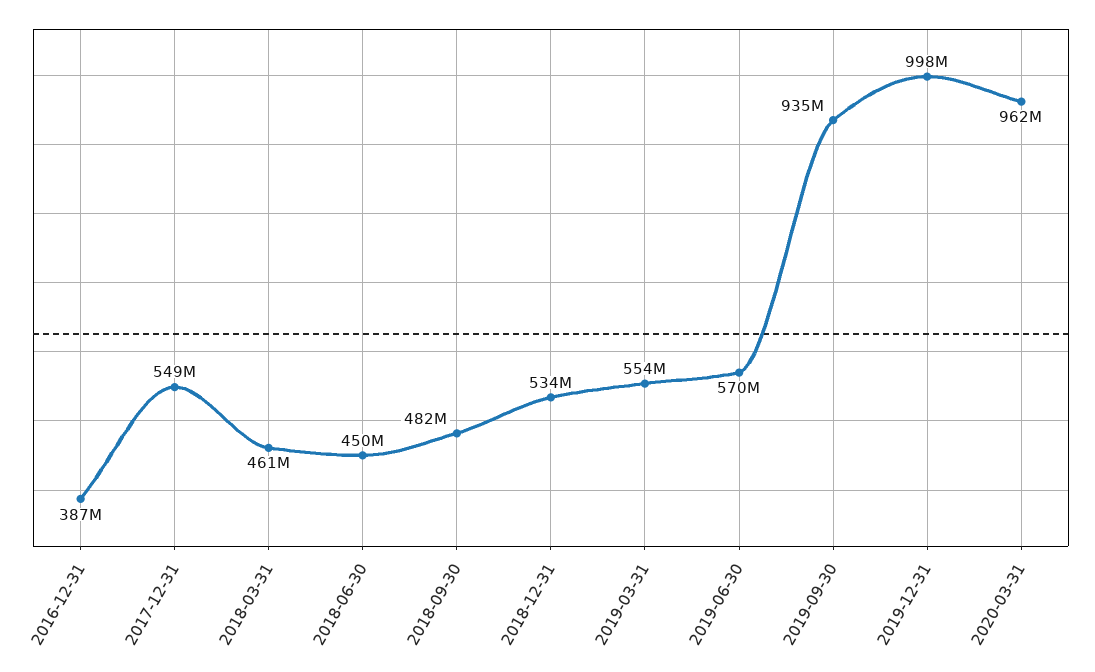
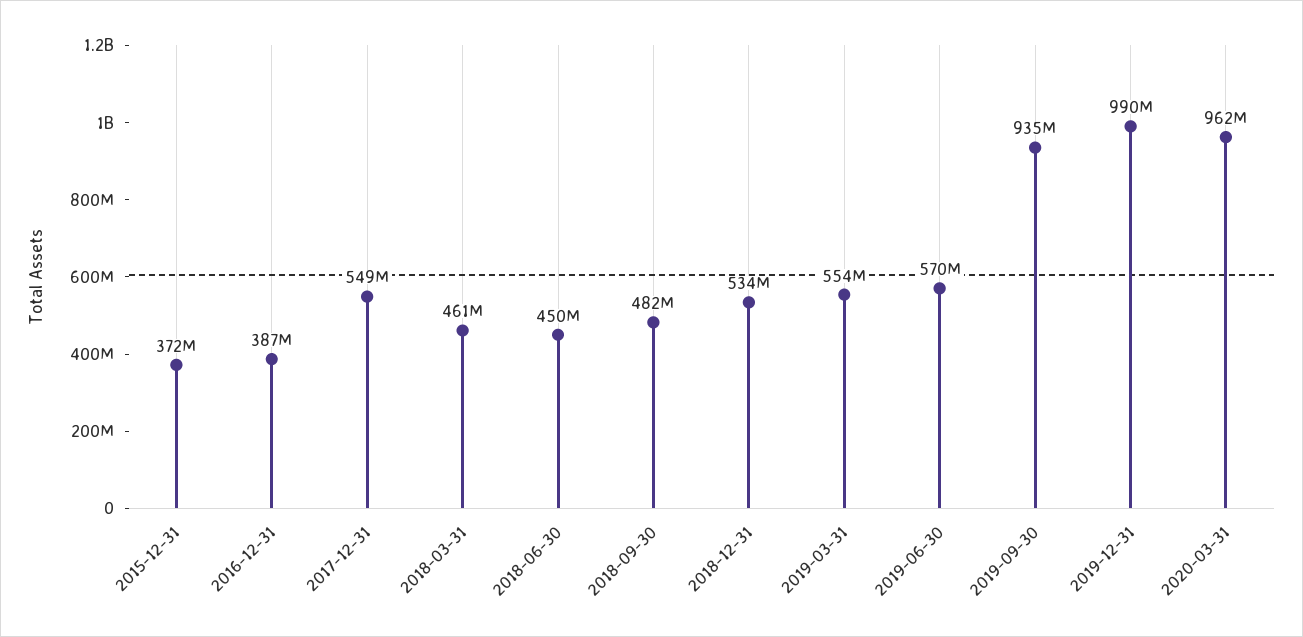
2019-12-31: 998000000 -> 990000000
2015-12-31: none -> 372000000

